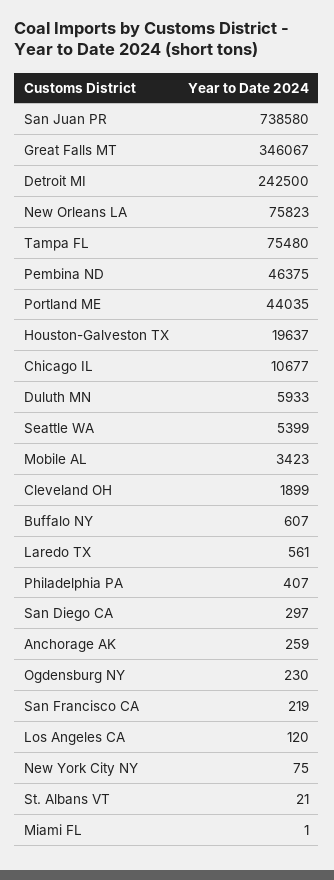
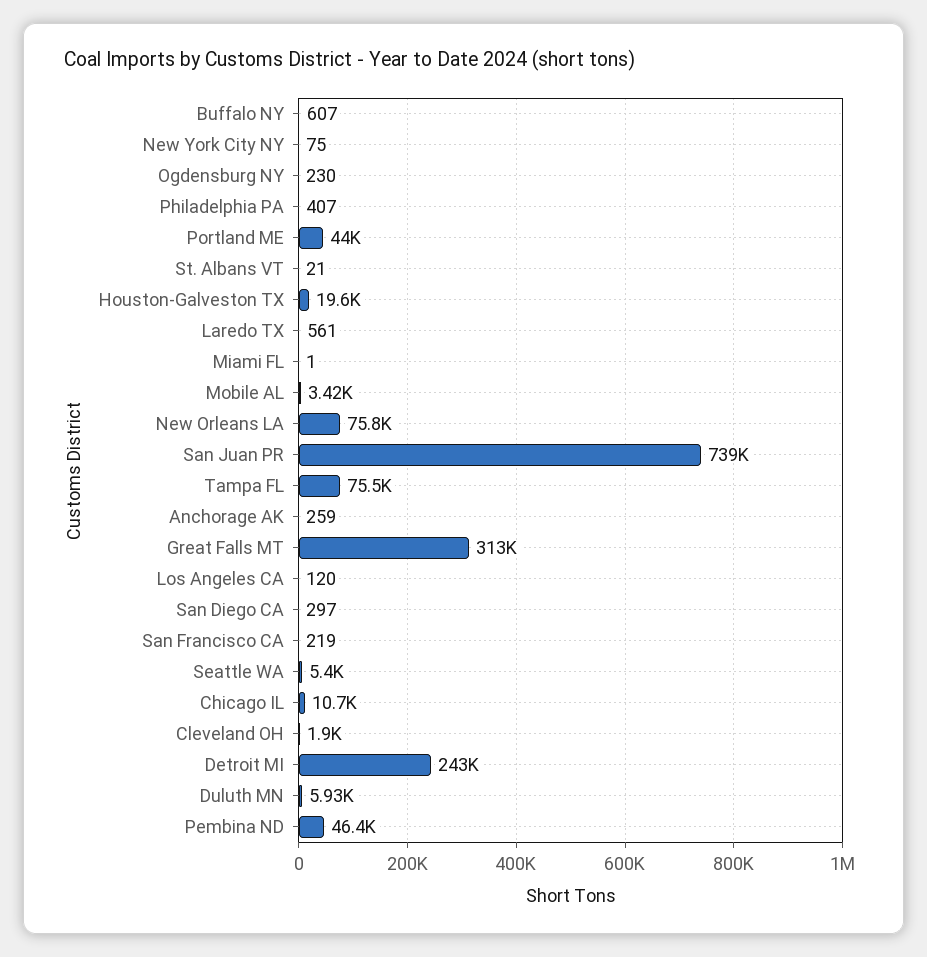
Great Falls MT: 346067 -> 313000

